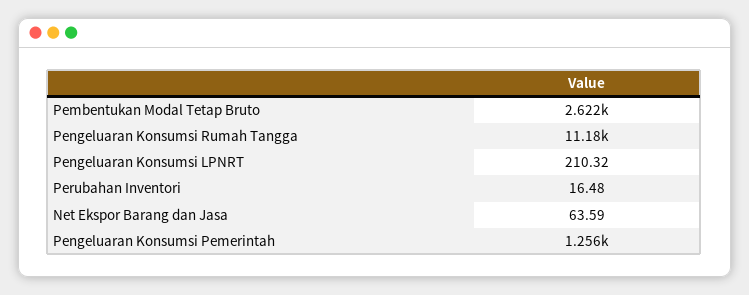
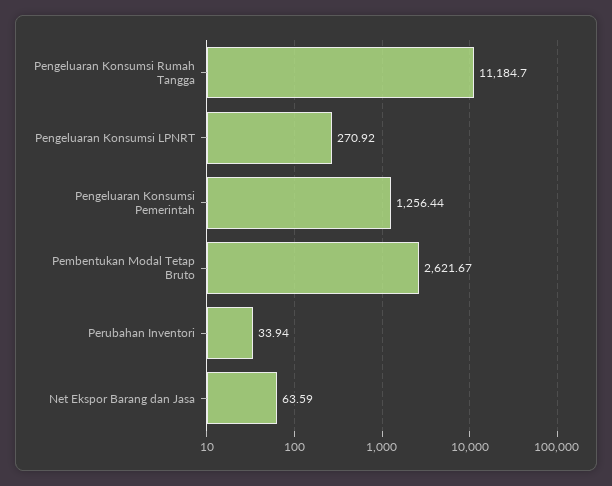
Pengeluaran Konsumsi LPNRT: 210.32 -> 270.92
Perubahan Inventori: 16.48 -> 33.94

